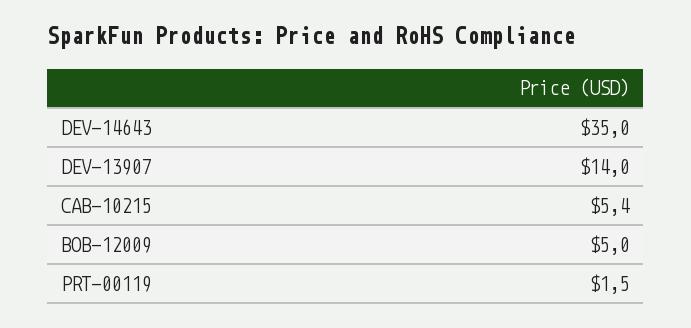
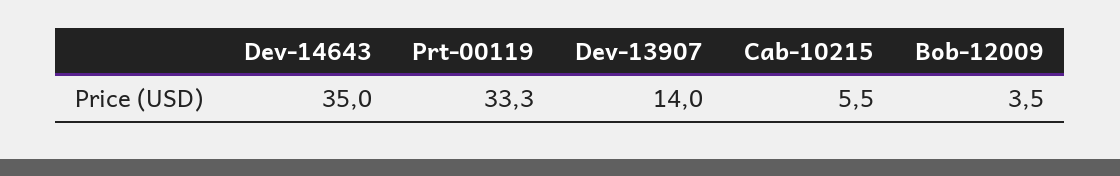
CAB-10215: 5.4 -> 5.5
BOB-12009: 5 -> 3.5
PRT-00119: 1.5 -> 33.3

